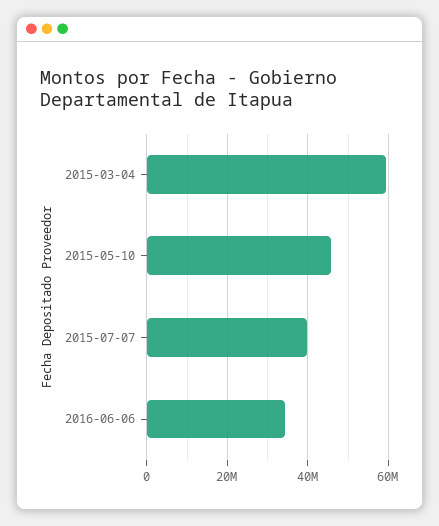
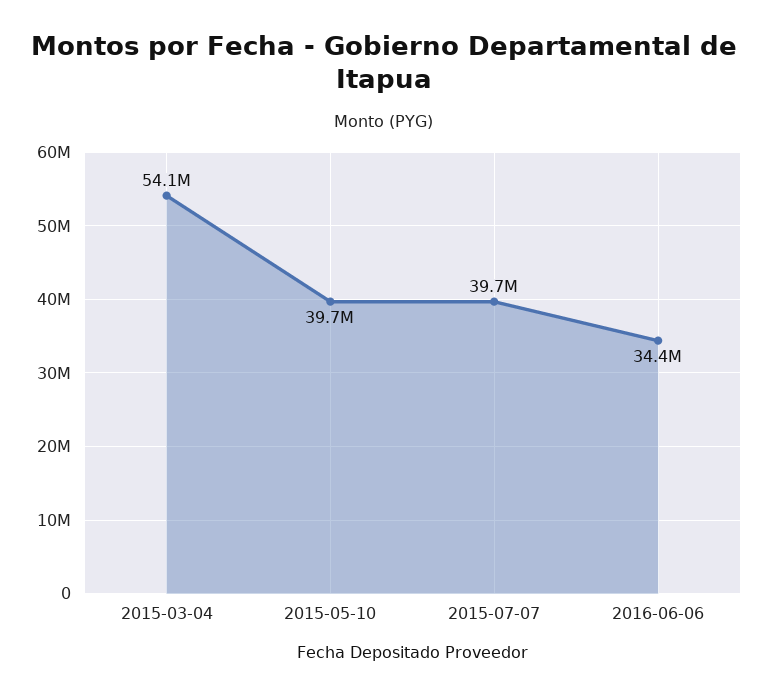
2015-03-04: 60000000 -> 54100000
2015-05-10: 46000000 -> 39700000

